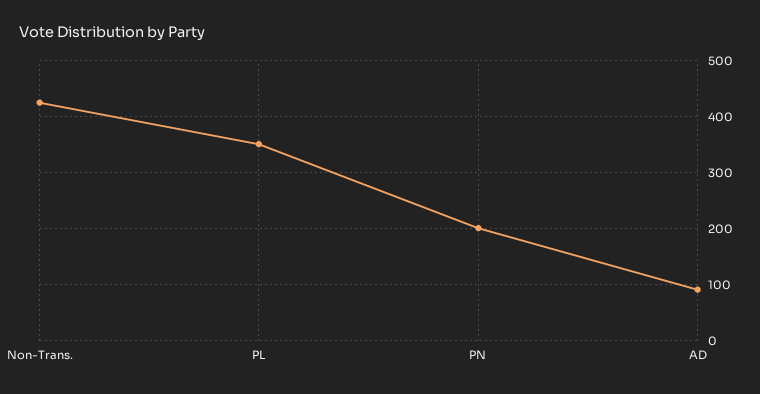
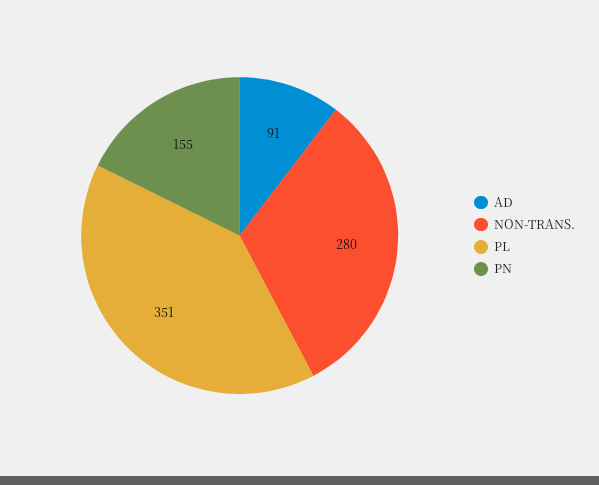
Non-Trans.: 420 -> 280
PN: 200 -> 155

